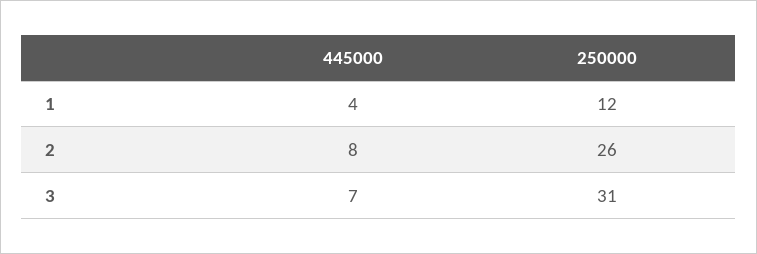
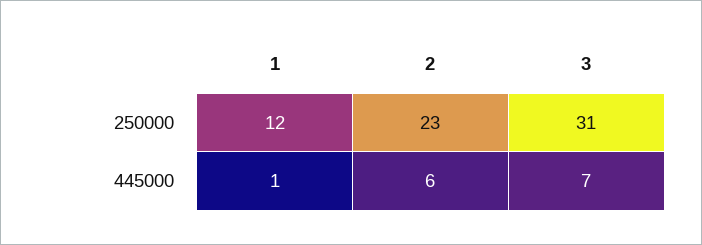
445000, 1: 4 -> 1
445000, 2: 8 -> 6
250000, 2: 26 -> 23

